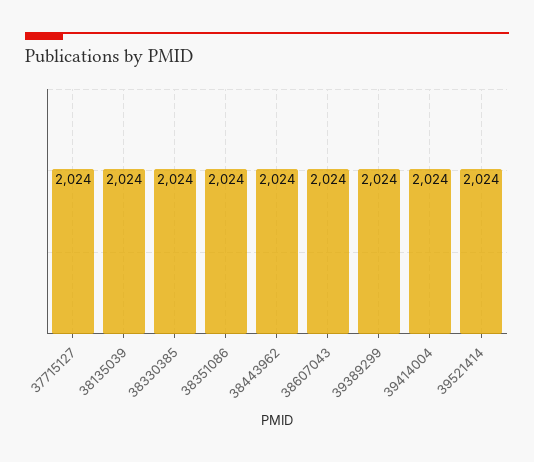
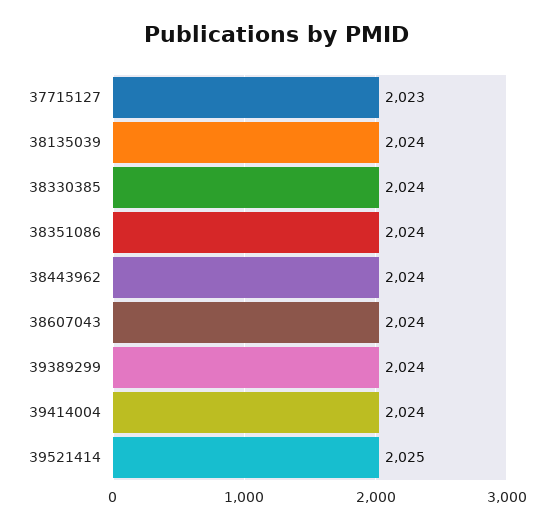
37715127: 2024 -> 2023
39521414: 2024 -> 2025

